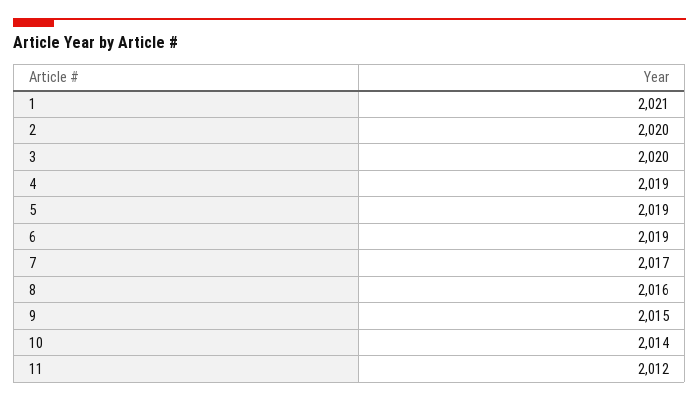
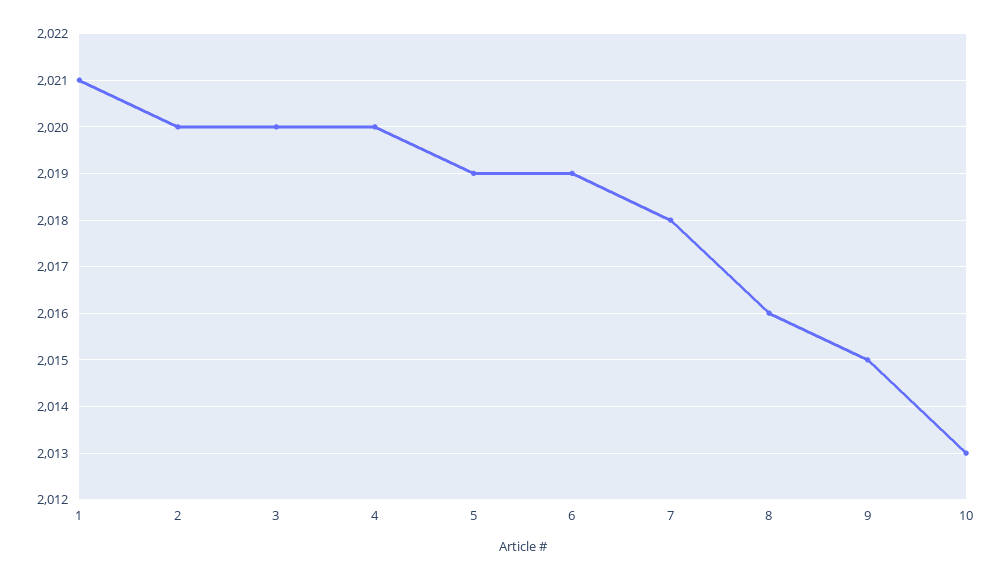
4: 2019 -> 2020
7: 2017 -> 2018
10: 2014 -> 2013
11: 2012 -> none

